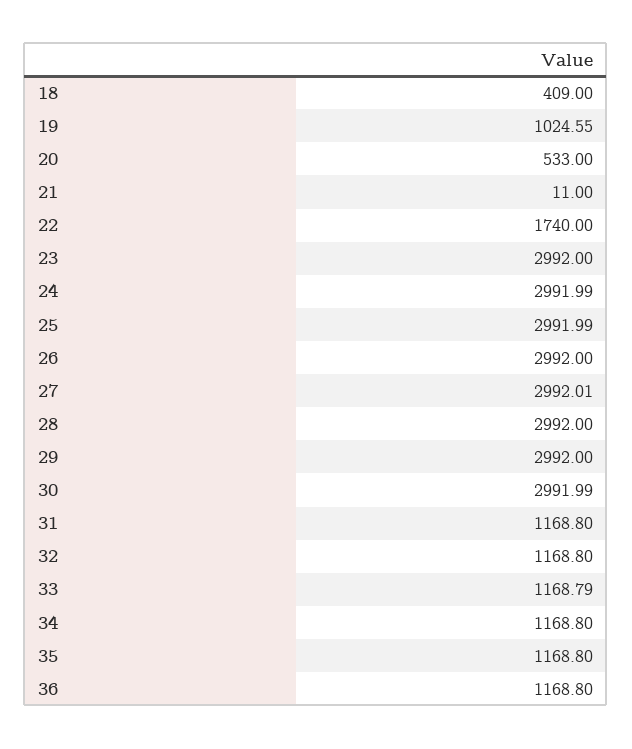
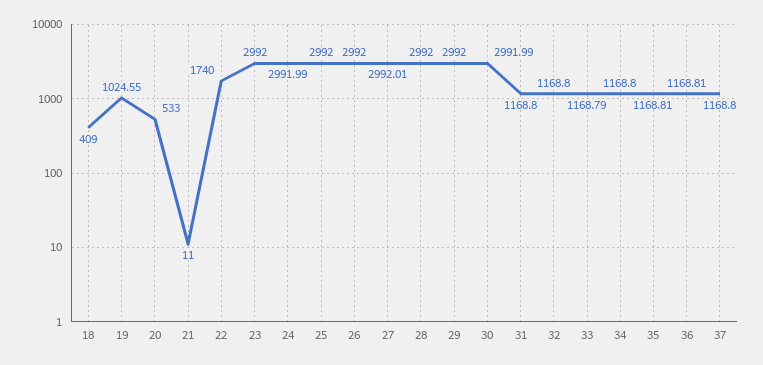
25: 2991.99 -> 2992
35: 1168.8 -> 1168.81
36: 1168.8 -> 1168.81
37: none -> 1168.8

